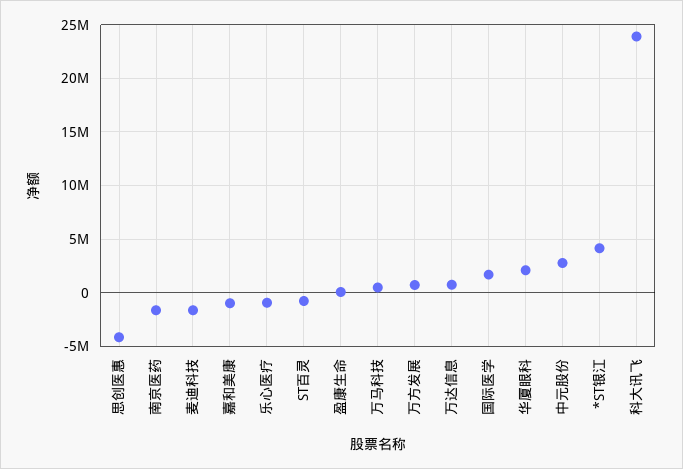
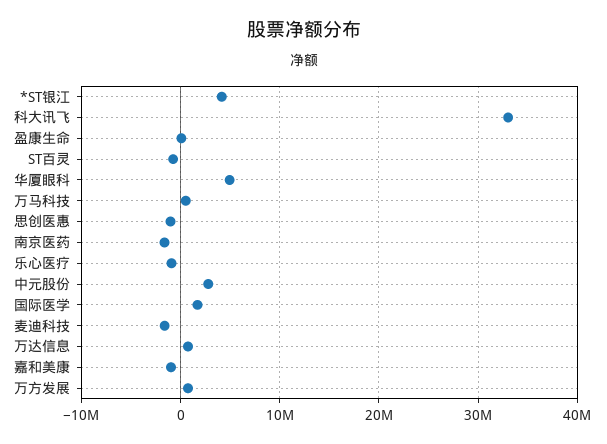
思创医惠: -4000000 -> -1000000
华厦眼科: 2000000 -> 5000000
科大讯飞: 24000000 -> 33000000

